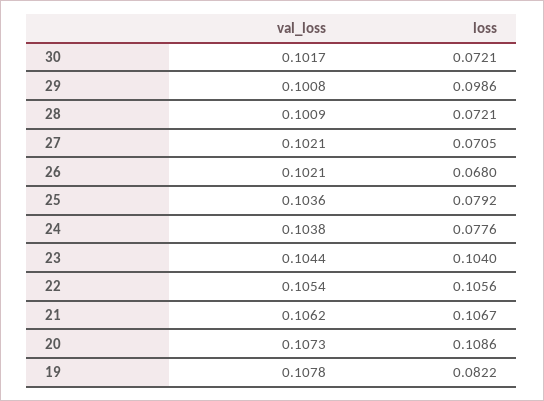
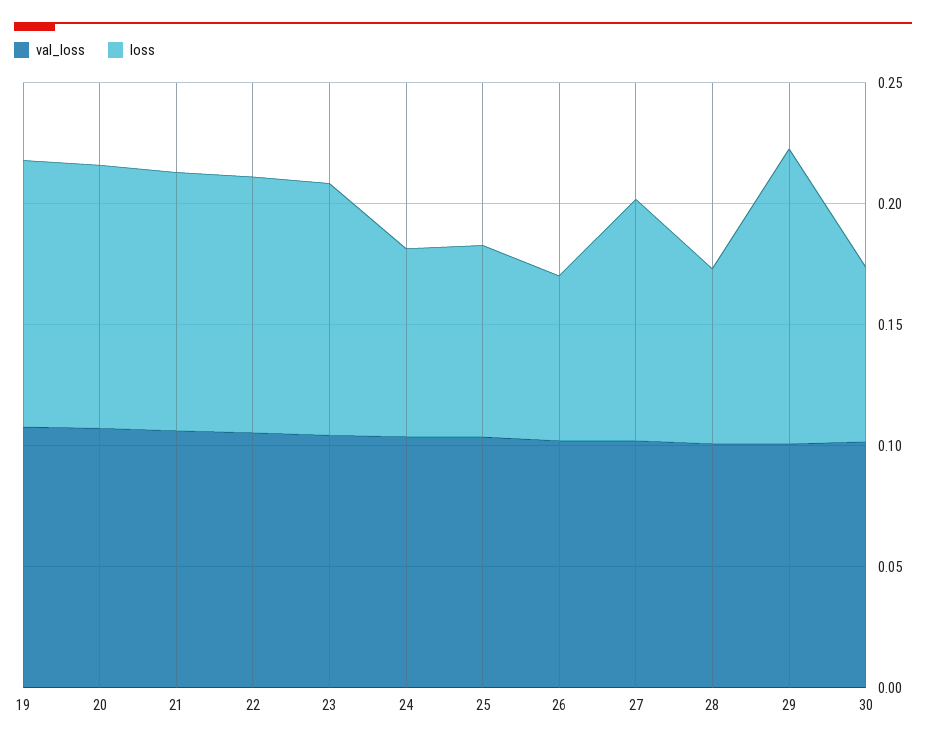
loss, 29: 0.0986 -> 0.12
loss, 27: 0.0705 -> 0.1
loss, 19: 0.0822 -> 0.11

